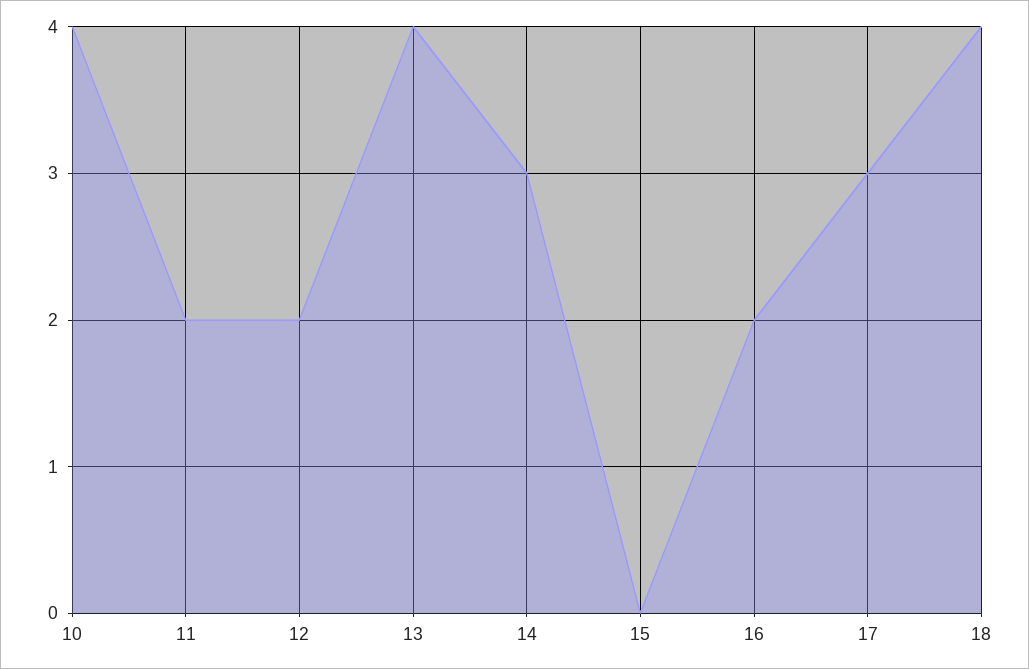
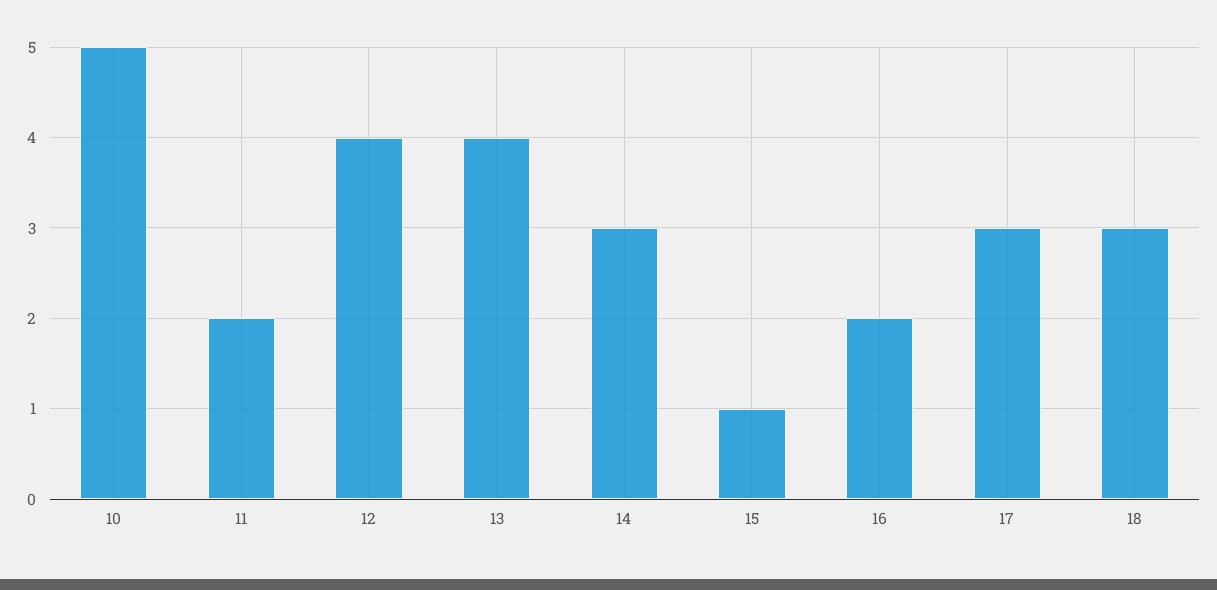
10: 4 -> 5
12: 2 -> 4
15: 0 -> 1
18: 4 -> 3

